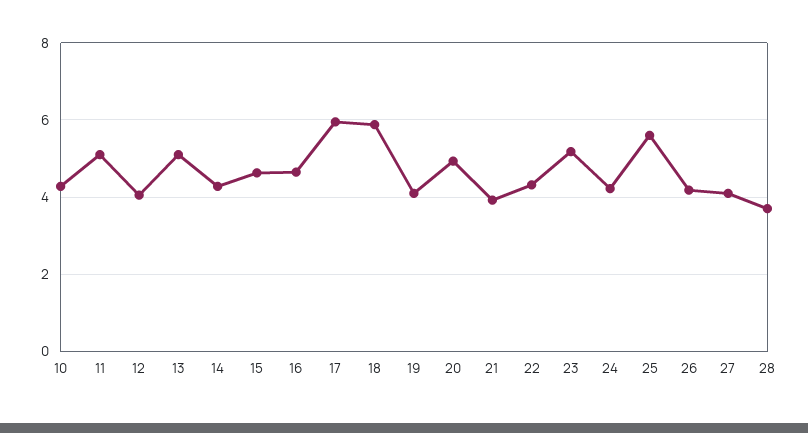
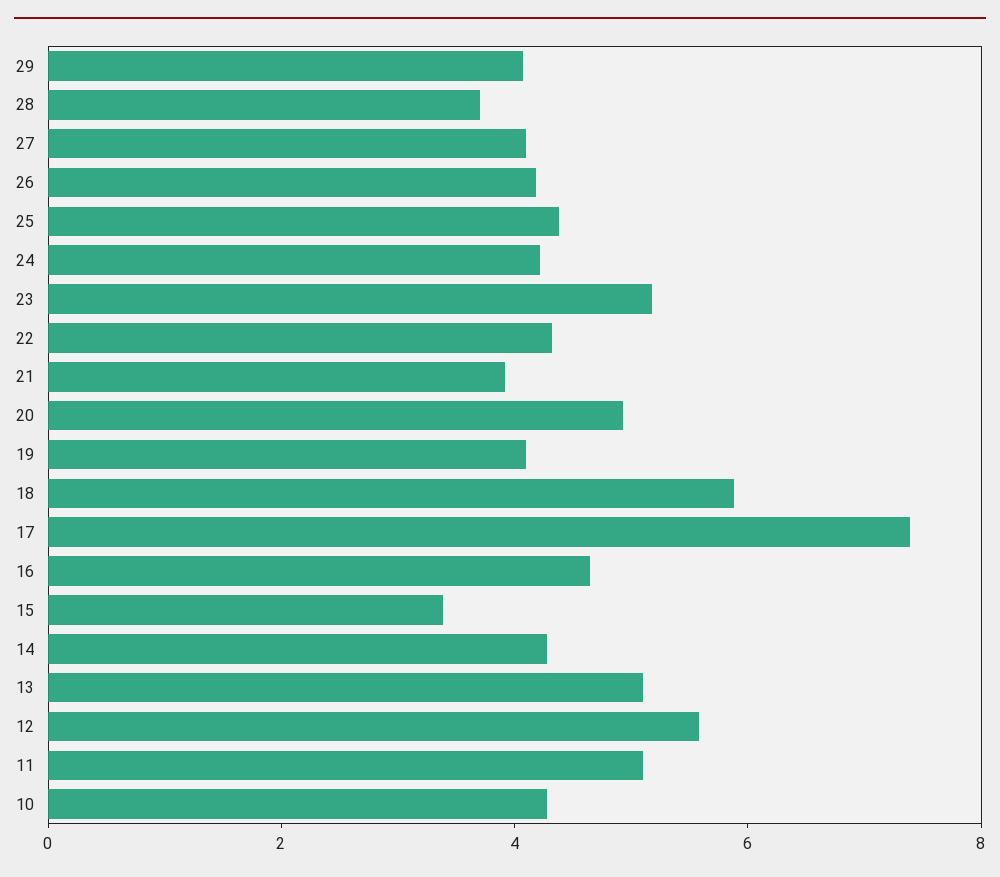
12: 4 -> 5.5
15: 4.6 -> 3.5
17: 6 -> 7.5
25: 5.6 -> 4.5
29: none -> 4

